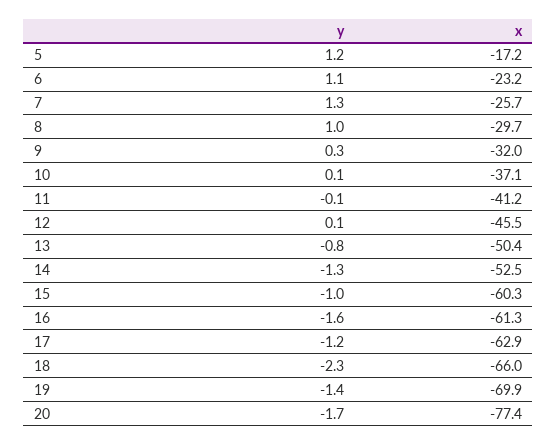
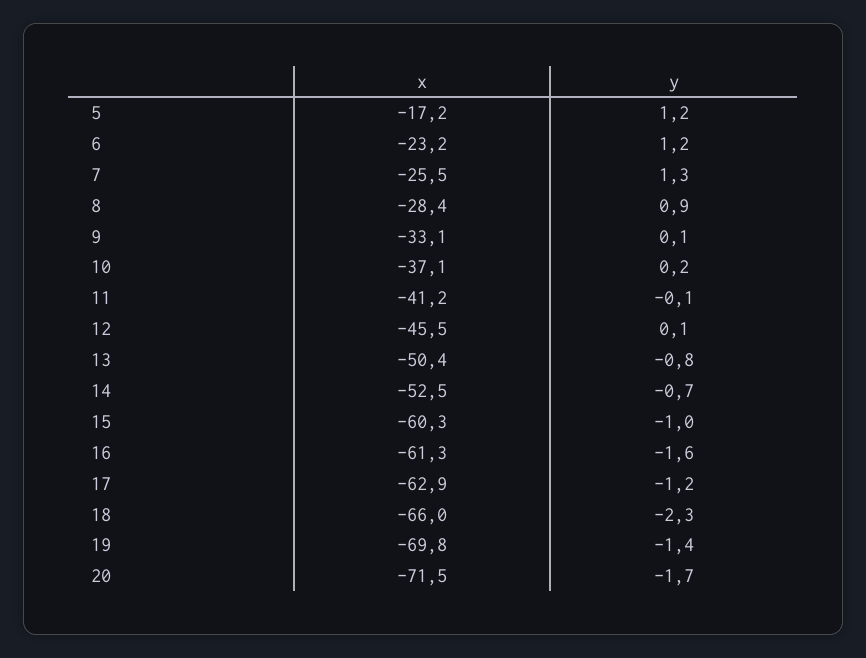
y, 6: 1.1 -> 1.2
x, 7: -25.7 -> -25.5
y, 8: 1 -> 0.9
x, 8: -29.7 -> -28.4
y, 9: 0.3 -> 0.1
x, 9: -32 -> -33.1
y, 10: 0.1 -> 0.2
y, 14: -1.3 -> -0.7
x, 19: -69.9 -> -69.8
x, 20: -77.4 -> -71.5

